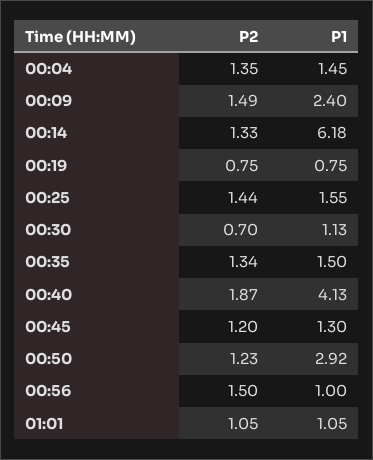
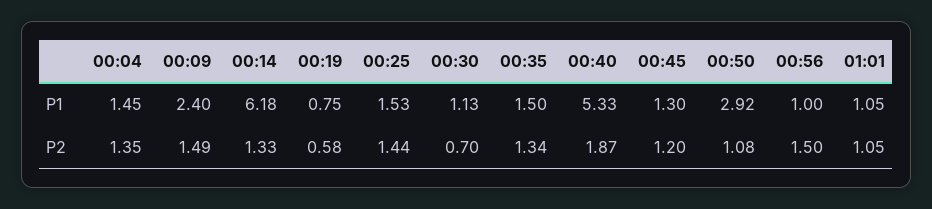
P2, 00:19: 0.75 -> 0.58
P1, 00:25: 1.55 -> 1.53
P1, 00:40: 4.13 -> 5.33
P2, 00:50: 1.23 -> 1.08

